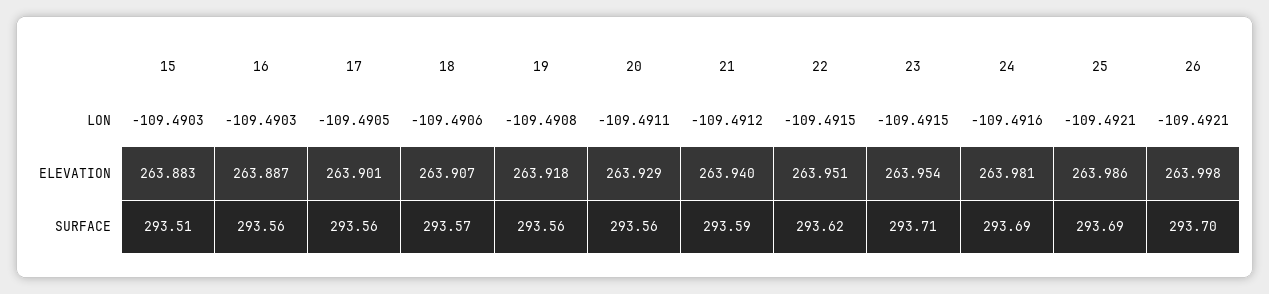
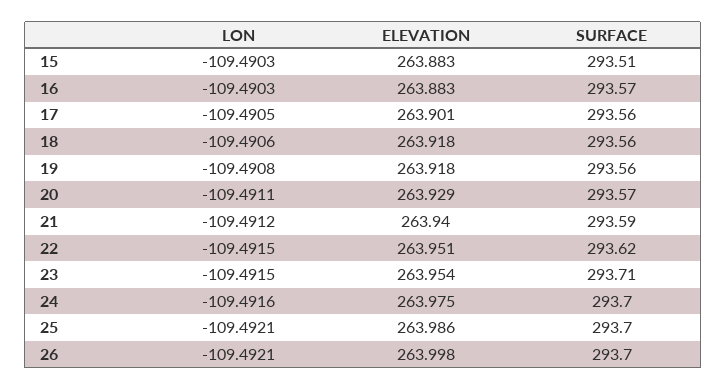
16, ELEVATION: 263.887 -> 263.883
18, ELEVATION: 263.907 -> 263.918
24, ELEVATION: 263.981 -> 263.975
16, SURFACE: 293.56 -> 293.57
18, SURFACE: 293.57 -> 293.56
20, SURFACE: 293.56 -> 293.57
24, SURFACE: 293.69 -> 293.7
25, SURFACE: 293.69 -> 293.7

